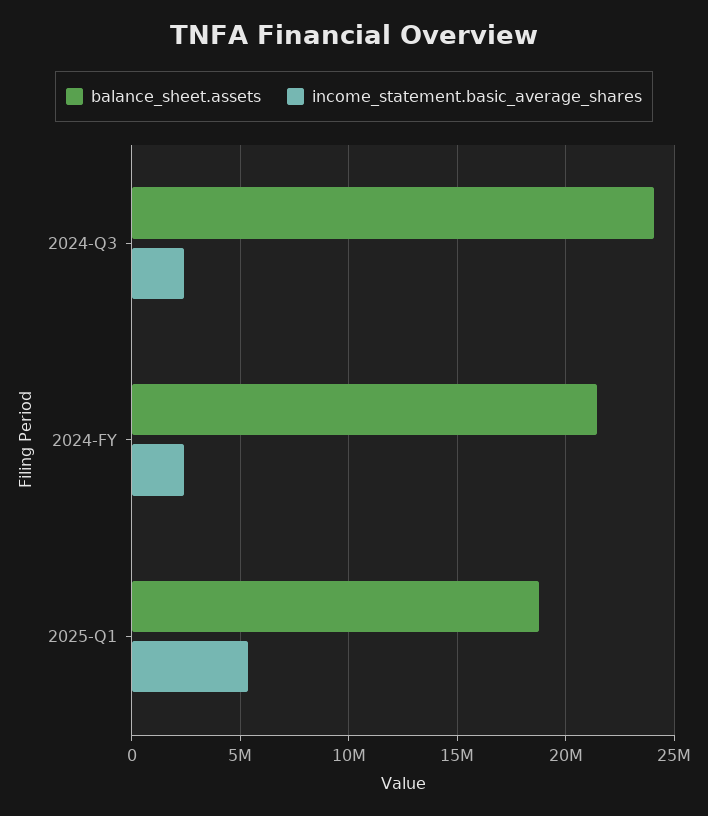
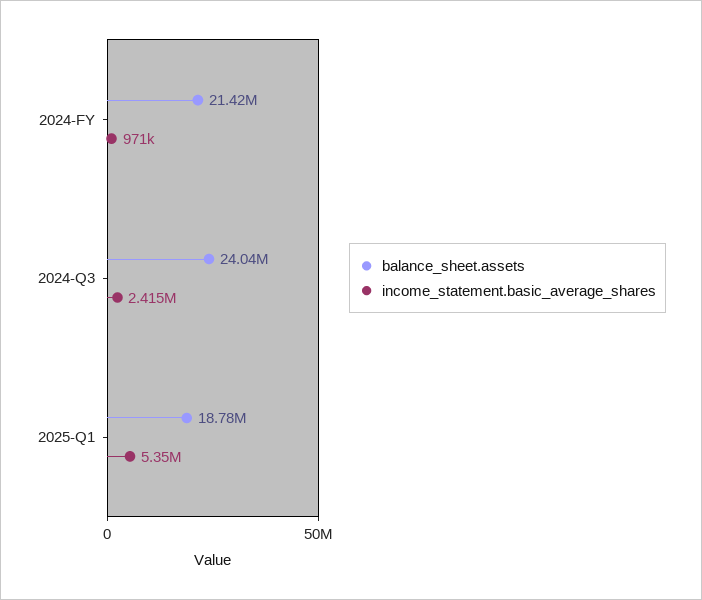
income_statement.basic_average_shares, 2024-FY: 2500000 -> 971000

